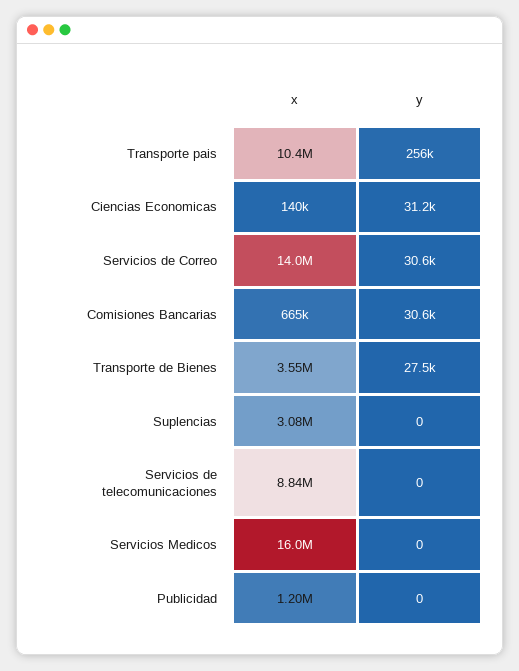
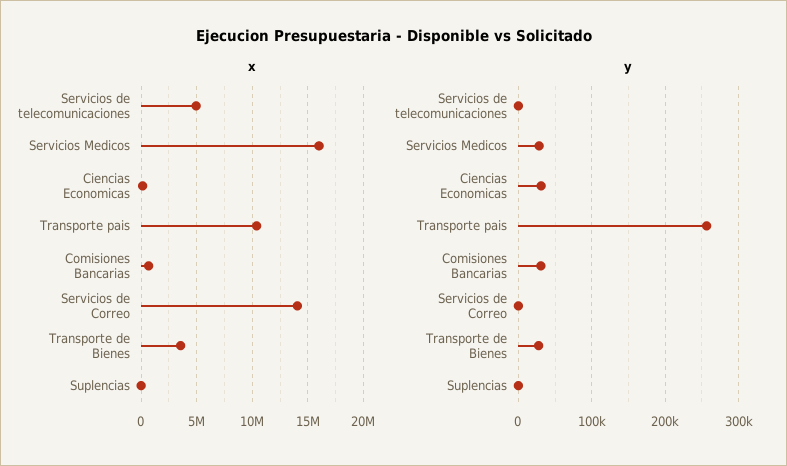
y, Servicios de Correo: 30600 -> 0
x, Suplencias: 3080000 -> 0
x, Servicios de telecomunicaciones: 8840000 -> 5000000
y, Servicios Medicos: 0 -> 30000
x, Publicidad: 1200000 -> none
y, Publicidad: 0 -> none

